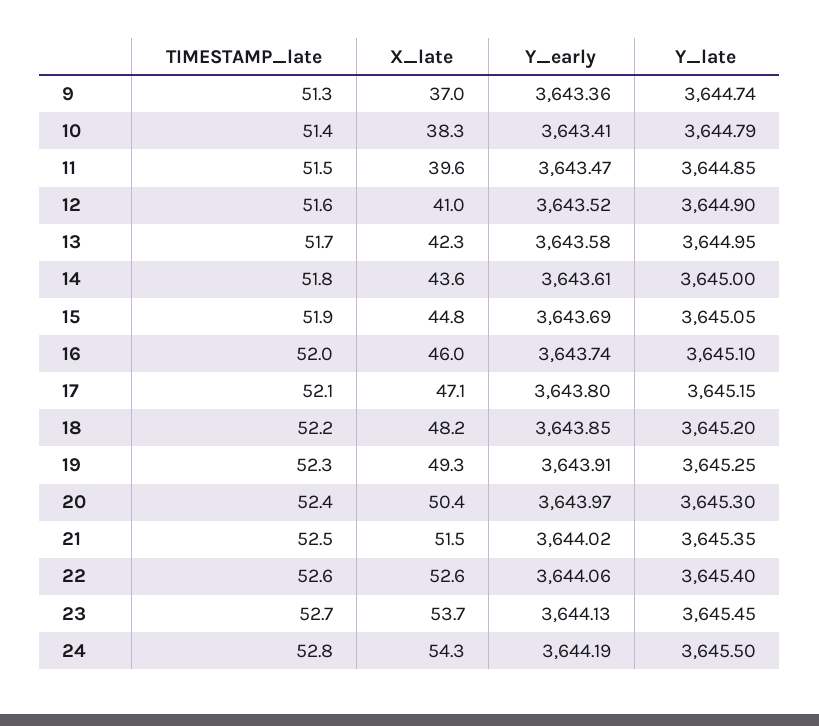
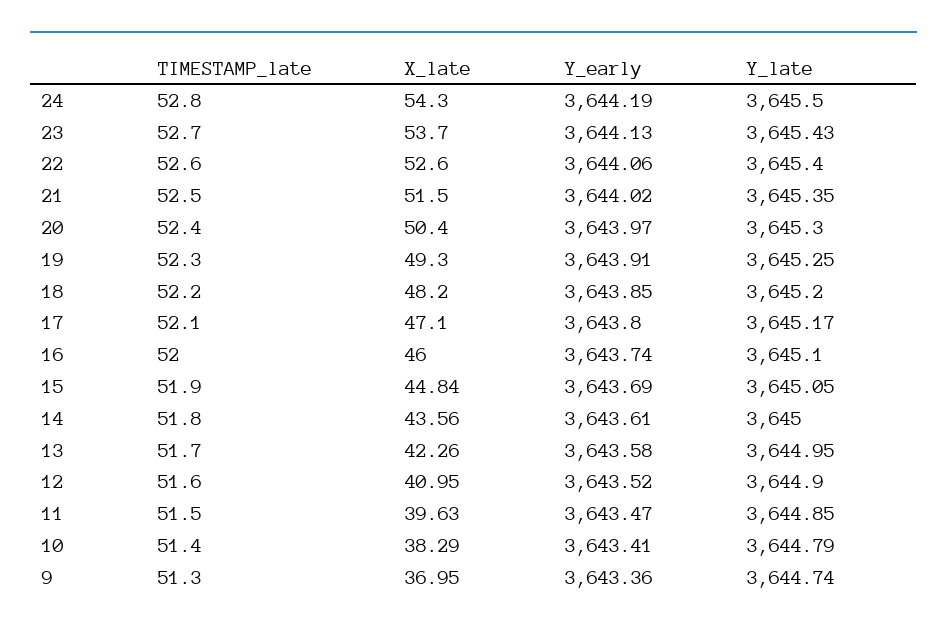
Y_late, 17: 3645.15 -> 3645.17
Y_late, 23: 3645.45 -> 3645.43

